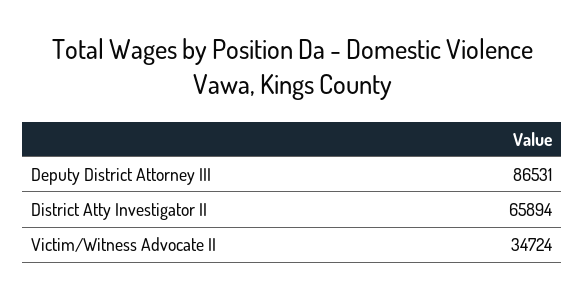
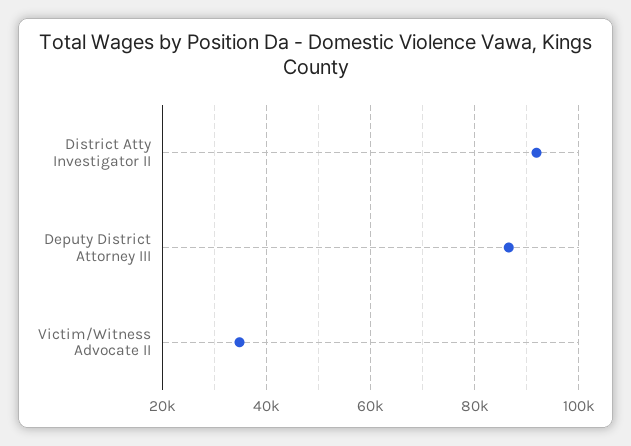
District Atty Investigator II: 65894 -> 92000

